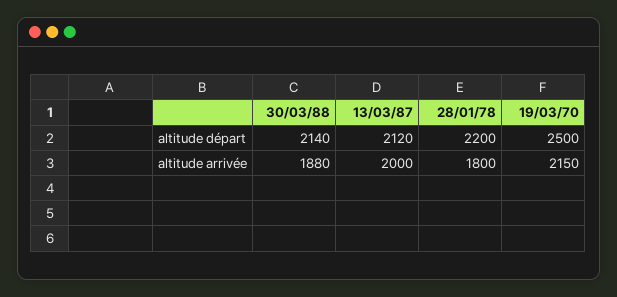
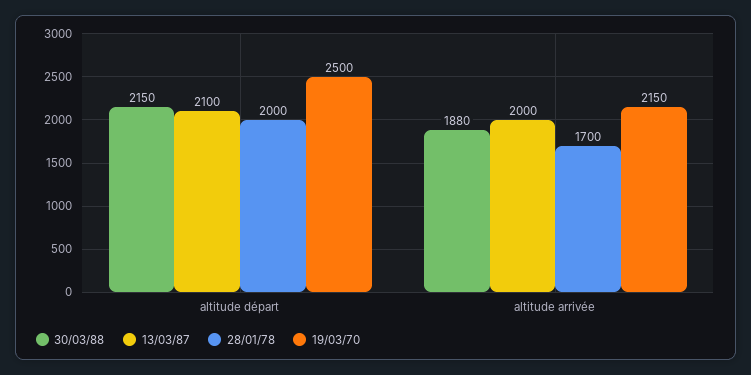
30/03/88, altitude départ: 2140 -> 2150
13/03/87, altitude départ: 2120 -> 2100
28/01/78, altitude départ: 2200 -> 2000
28/01/78, altitude arrivée: 1800 -> 1700

